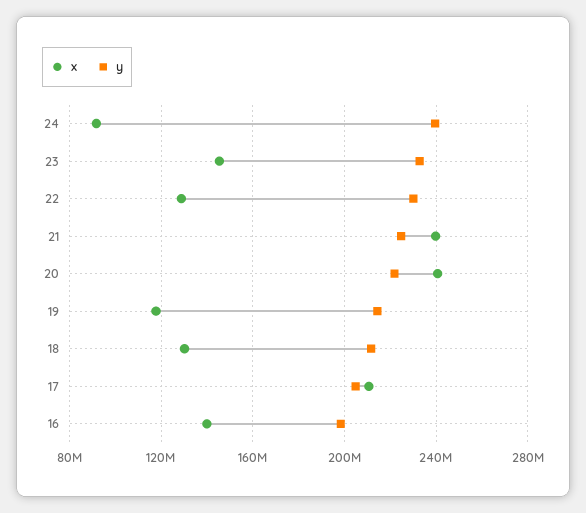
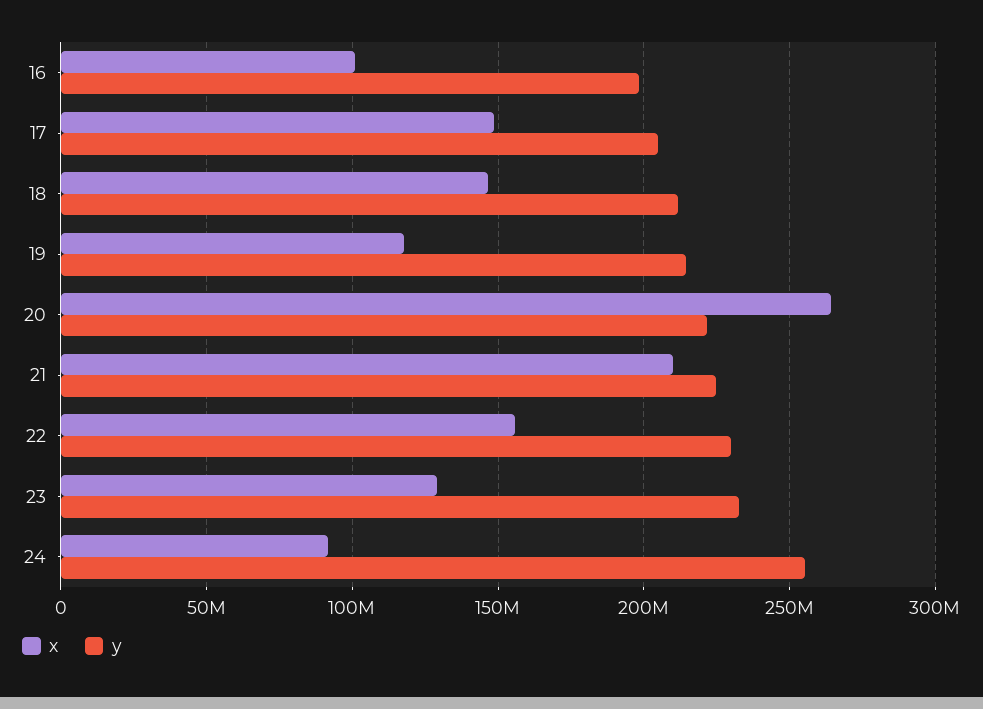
y, 24: 240000000 -> 255000000
x, 23: 145000000 -> 130000000
x, 22: 130000000 -> 155000000
x, 21: 240000000 -> 210000000
x, 20: 240000000 -> 265000000
x, 18: 130000000 -> 145000000
x, 17: 210000000 -> 150000000
x, 16: 140000000 -> 100000000

